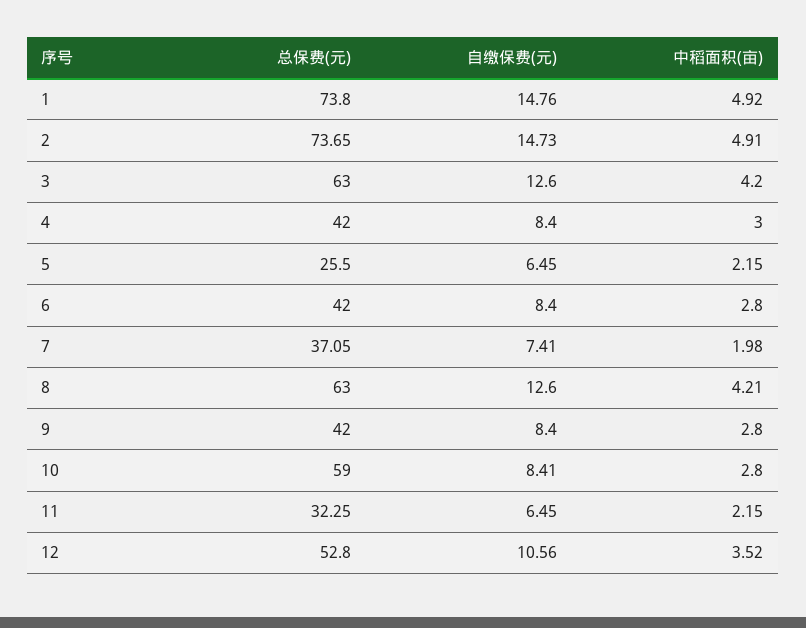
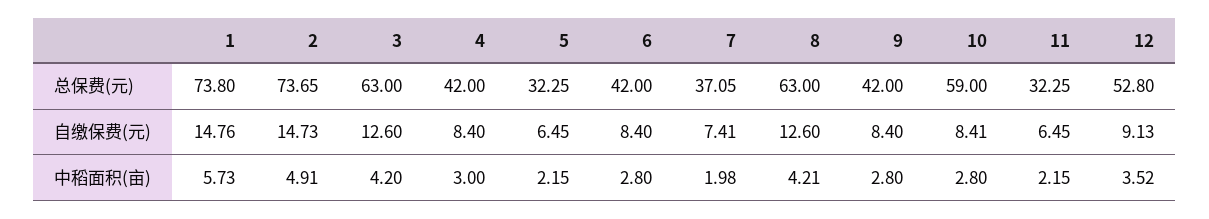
中稻面积(亩), 1: 4.92 -> 5.73
总保费(元), 5: 25.5 -> 32.25
自缴保费(元), 12: 10.56 -> 9.13

